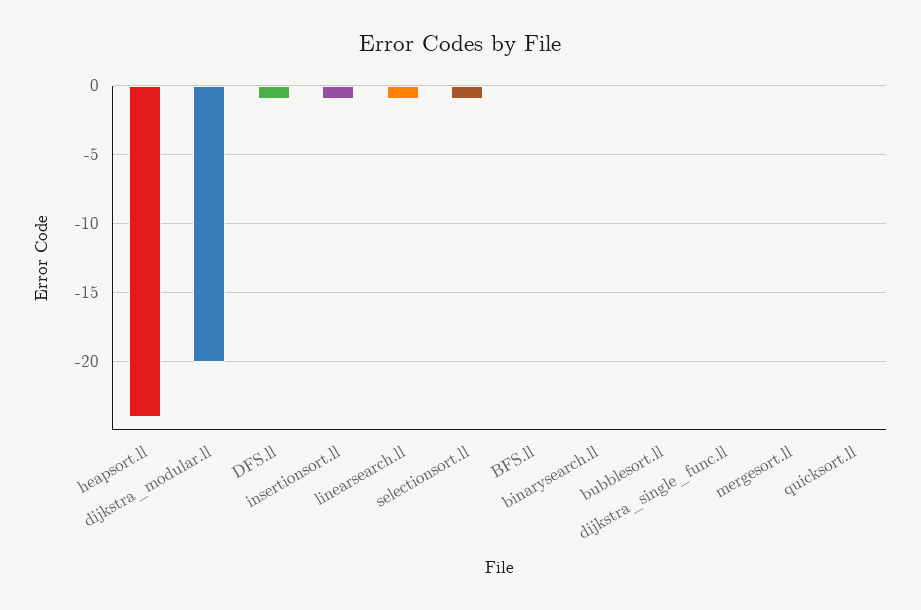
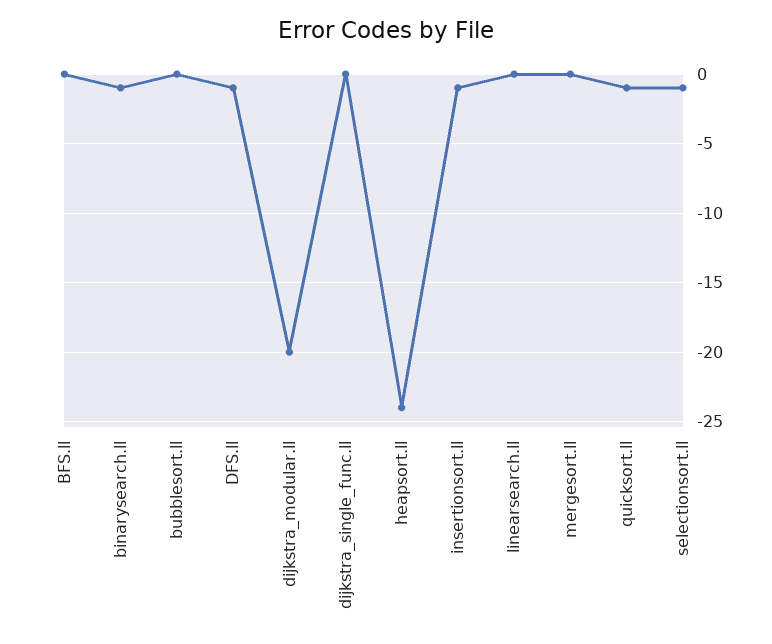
linearsearch.ll: -1 -> 0
binarysearch.ll: 0 -> -1
quicksort.ll: 0 -> -1

